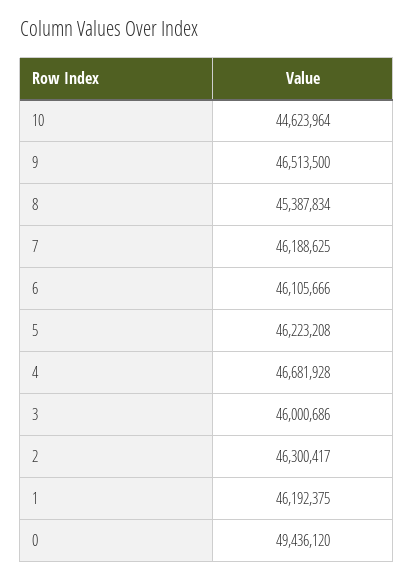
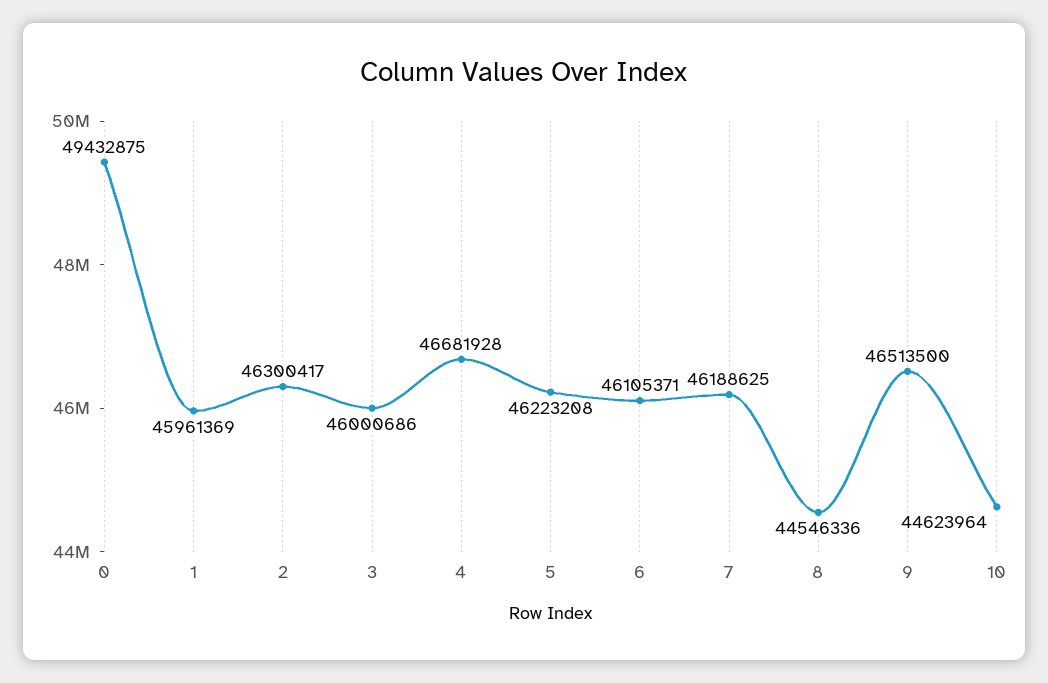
8: 45387834 -> 44546336
6: 46105666 -> 46105371
1: 46192375 -> 45961369
0: 49436120 -> 49432875

